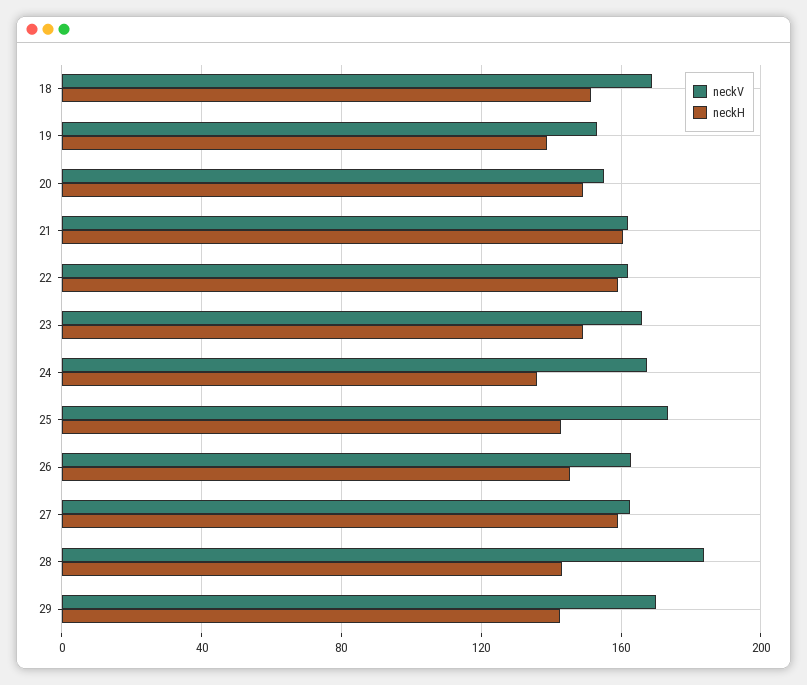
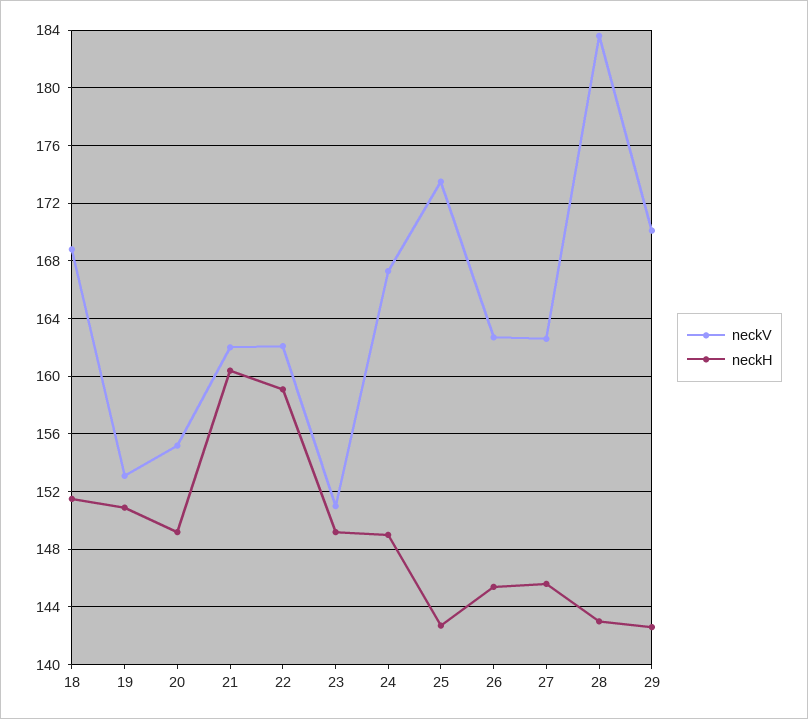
neckH, 19: 140 -> 151
neckV, 23: 165 -> 151
neckH, 24: 135 -> 149
neckH, 27: 160 -> 145.5

